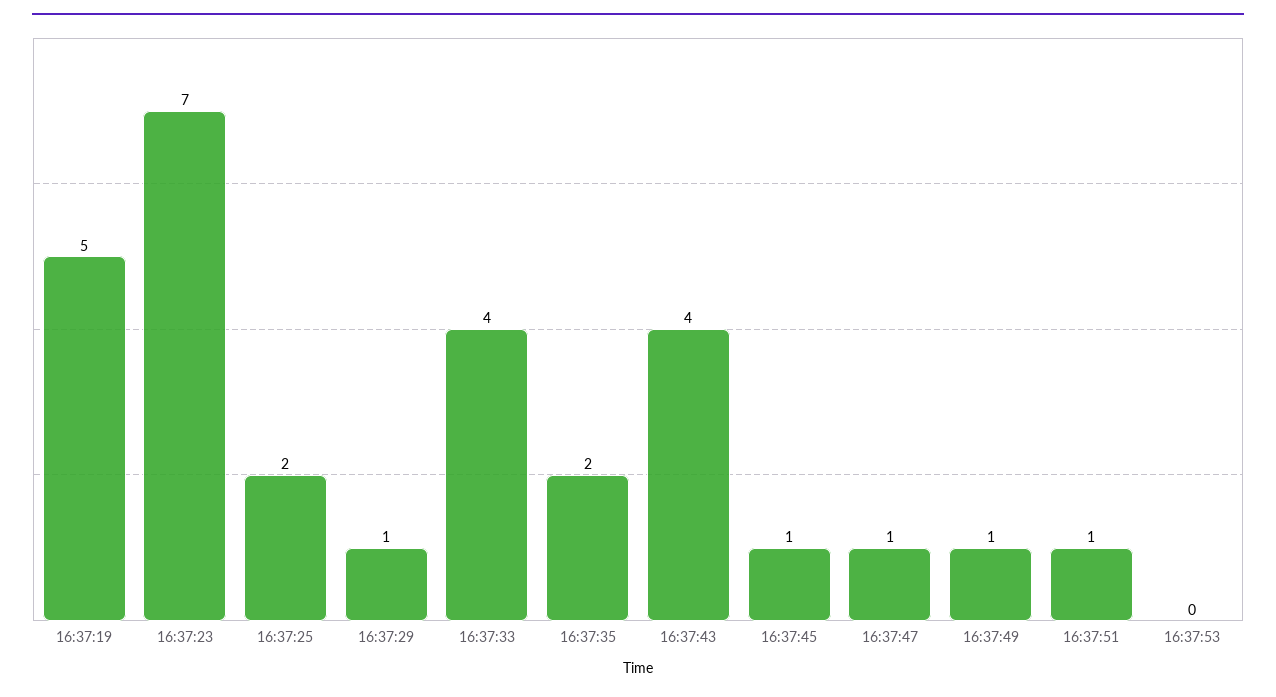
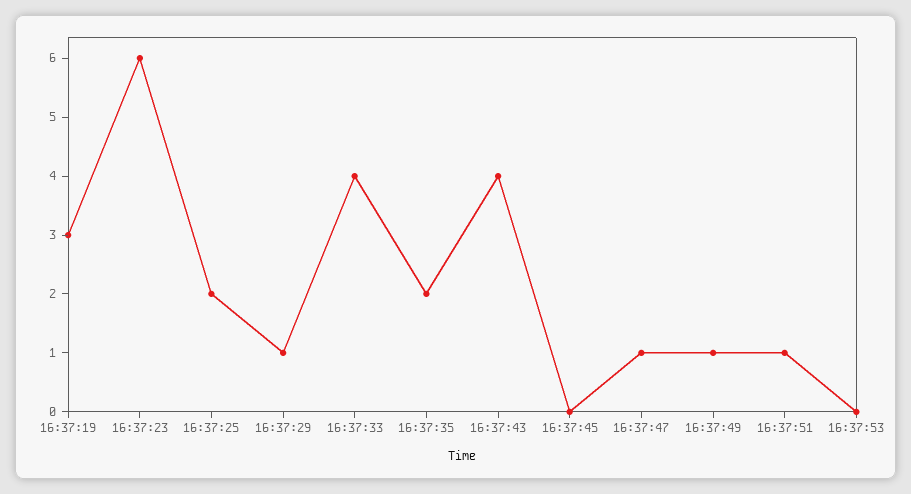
16:37:19: 5 -> 3
16:37:23: 7 -> 6
16:37:45: 1 -> 0

